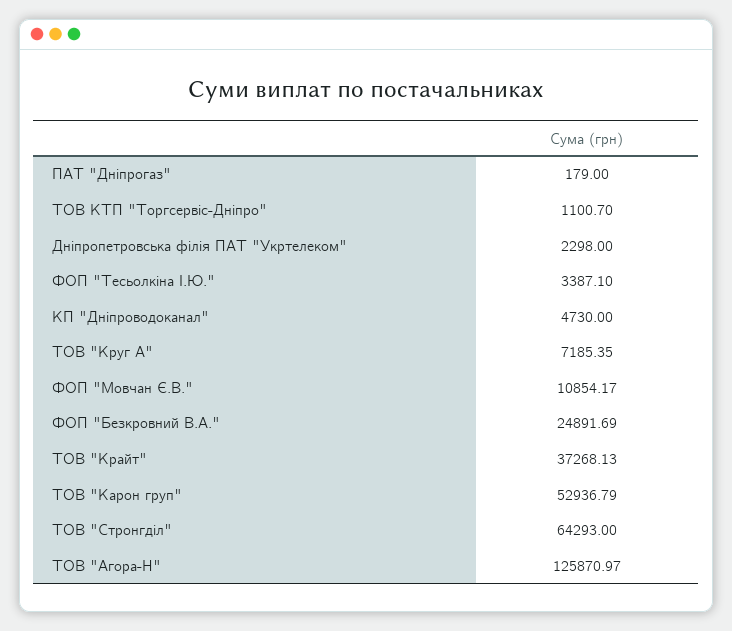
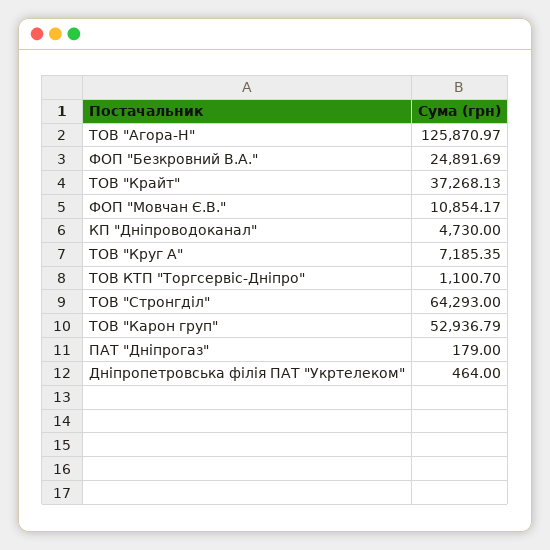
Дніпропетровська філія ПАТ "Укртелеком": 2298 -> 464
ФОП "Тесьолкіна І.Ю.": 3387.1 -> none

